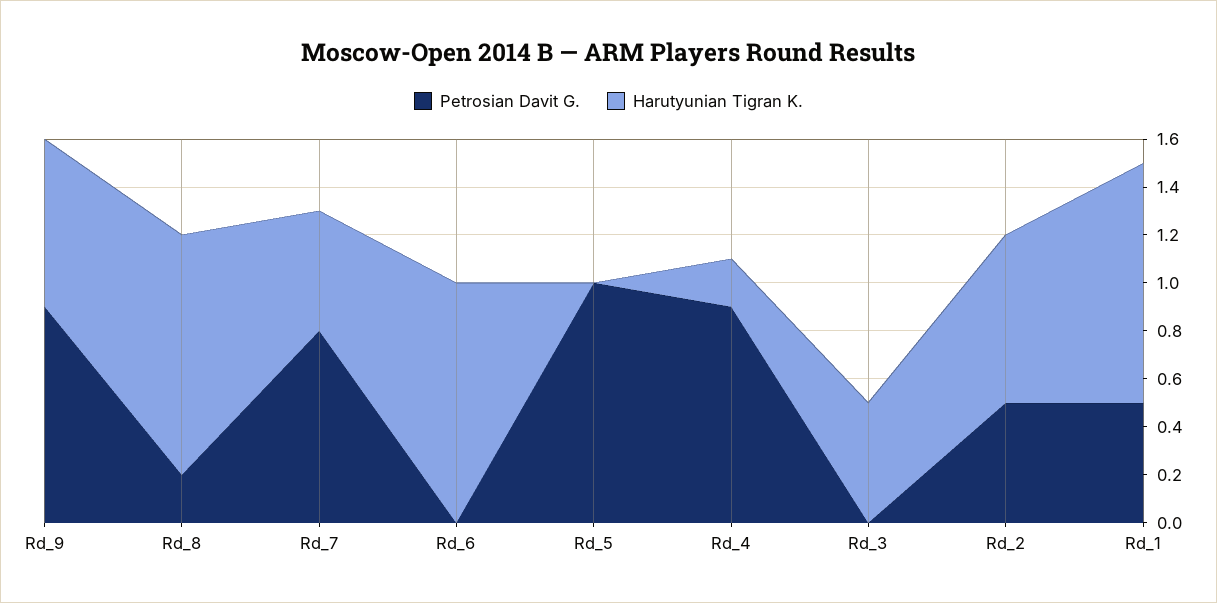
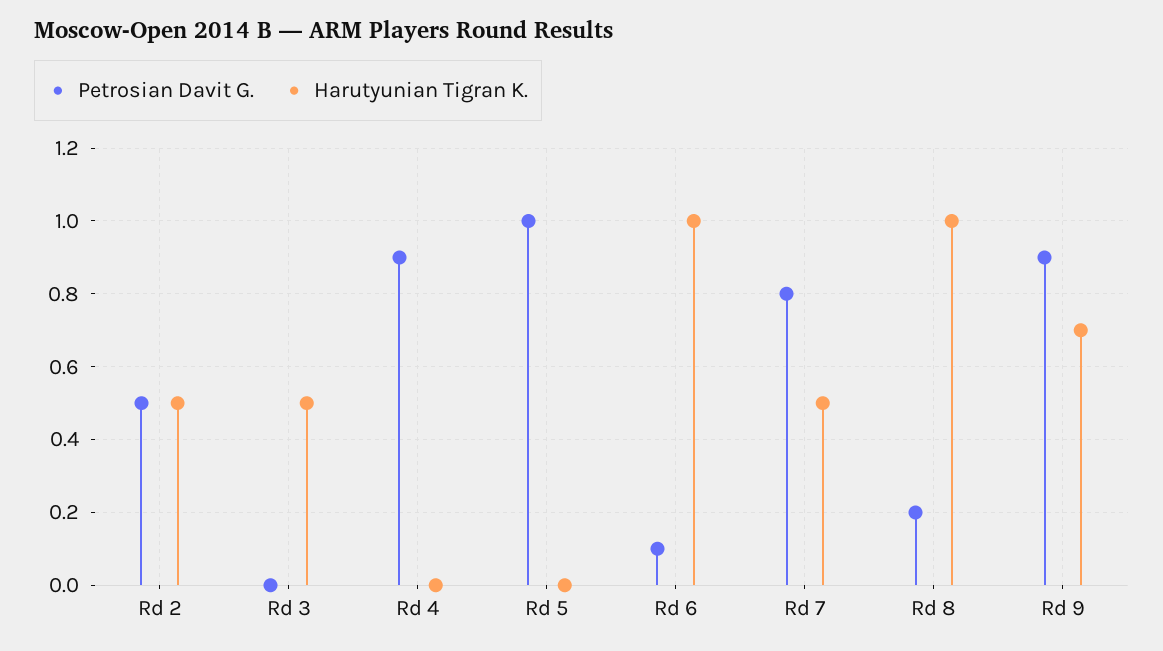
Petrosian Davit G., Rd_6: 0 -> 0.1
Harutyunian Tigran K., Rd_4: 0.2 -> 0
Harutyunian Tigran K., Rd_2: 0.7 -> 0.5
Petrosian Davit G., Rd_1: 0.5 -> none
Harutyunian Tigran K., Rd_1: 1 -> none

